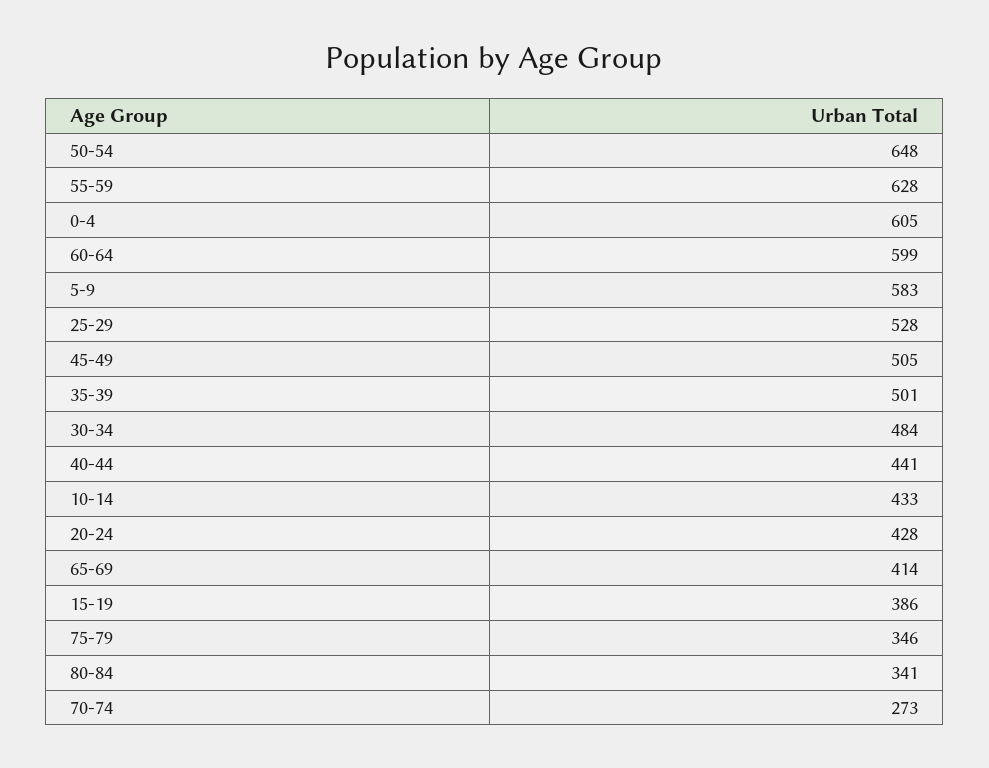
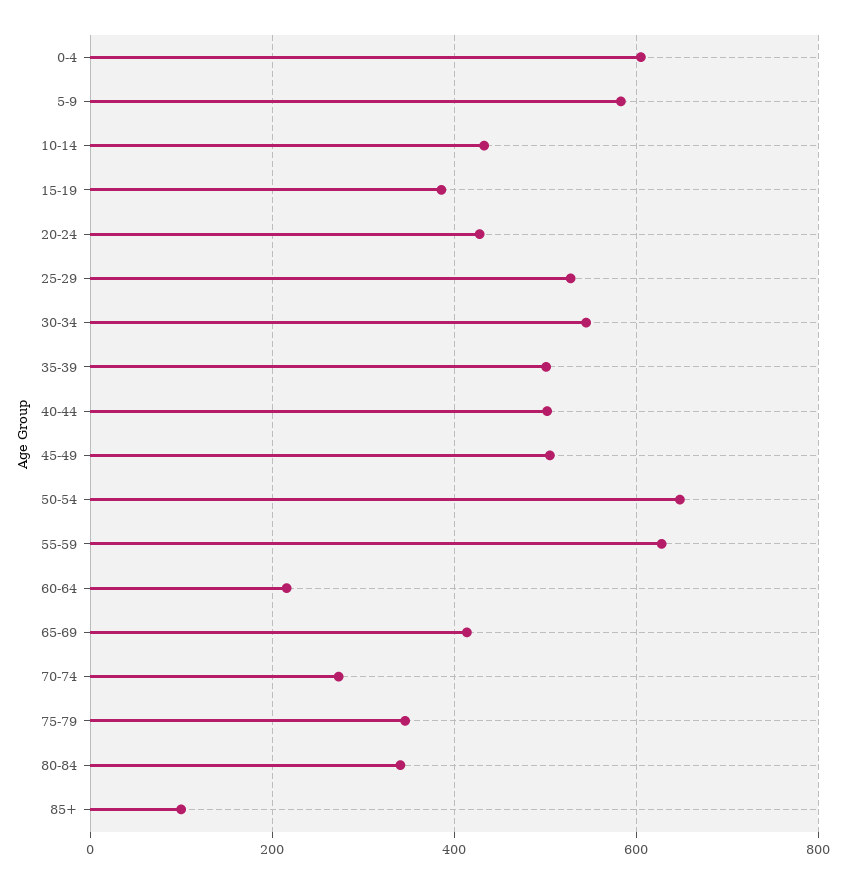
60-64: 599 -> 220
30-34: 484 -> 540
40-44: 441 -> 500
85+: none -> 100

